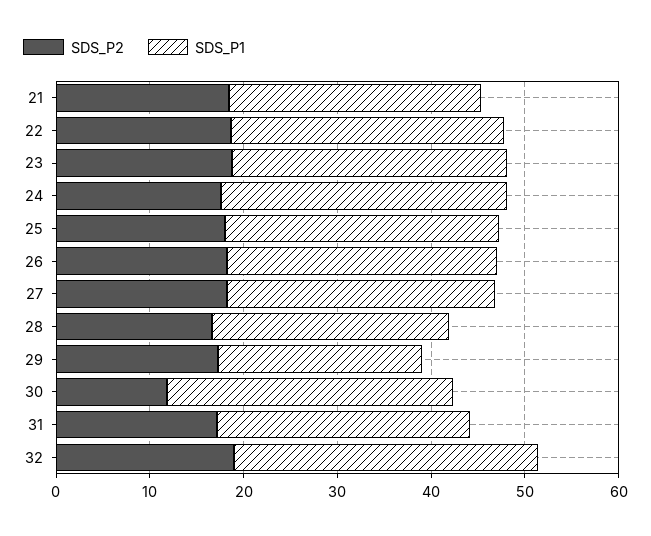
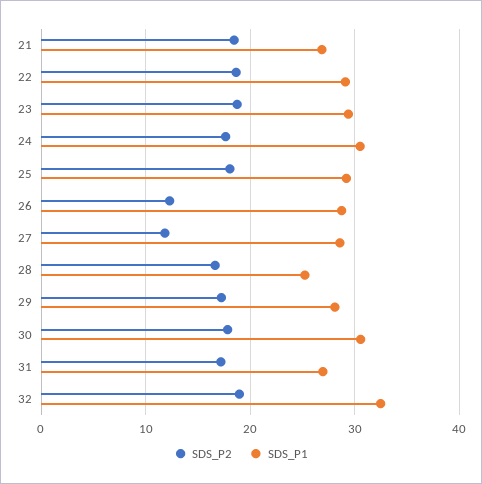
SDS_P2, 26: 18 -> 12
SDS_P2, 27: 18 -> 12
SDS_P1, 29: 22 -> 28
SDS_P2, 30: 12 -> 18

